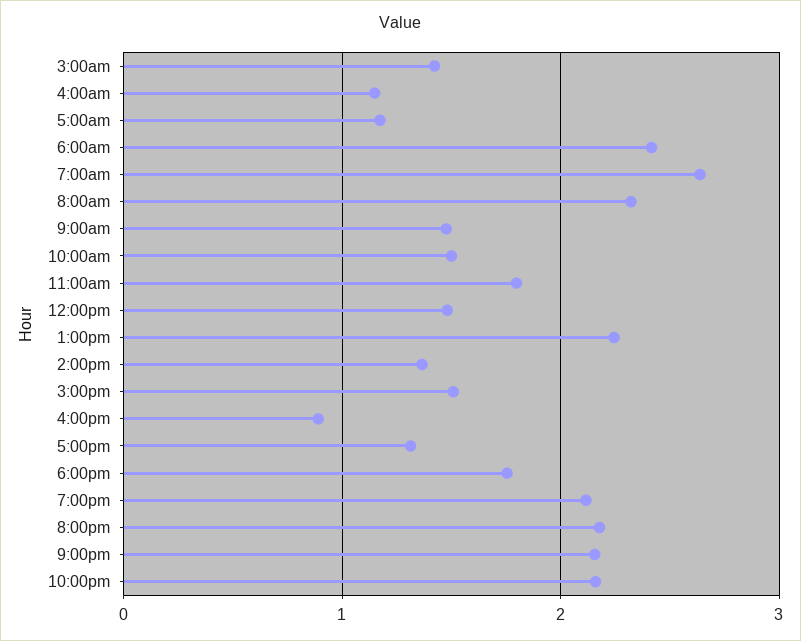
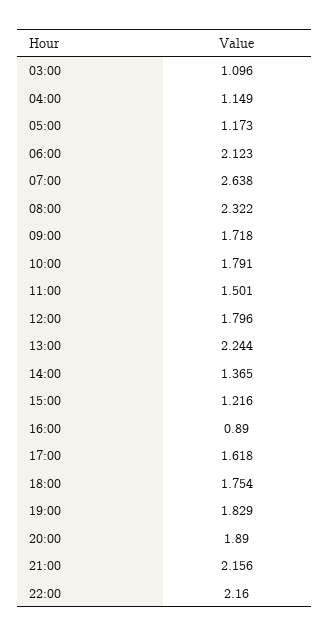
3:00am: 1.4 -> 1.096
6:00am: 2.4 -> 2.123
9:00am: 1.5 -> 1.718
10:00am: 1.5 -> 1.791
11:00am: 1.8 -> 1.501
12:00pm: 1.5 -> 1.796
3:00pm: 1.5 -> 1.216
5:00pm: 1.3 -> 1.618
7:00pm: 2.1 -> 1.829
8:00pm: 2.2 -> 1.89

